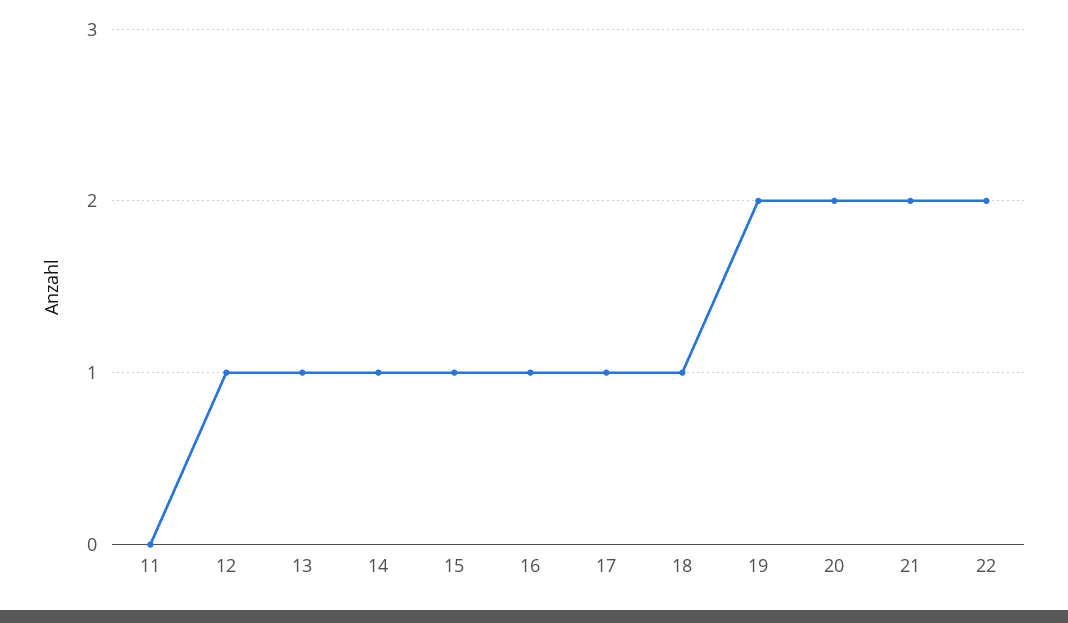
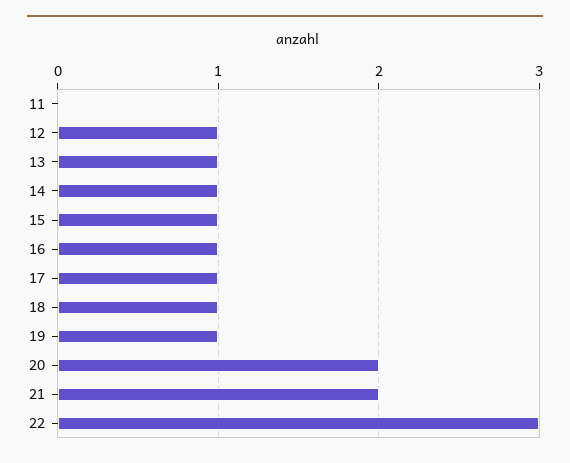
19: 2 -> 1
22: 2 -> 3

